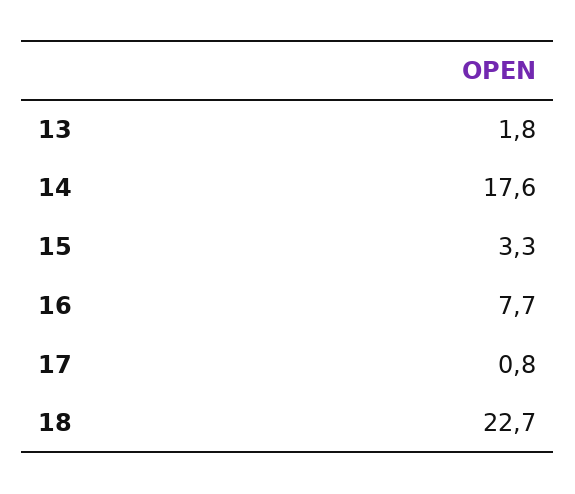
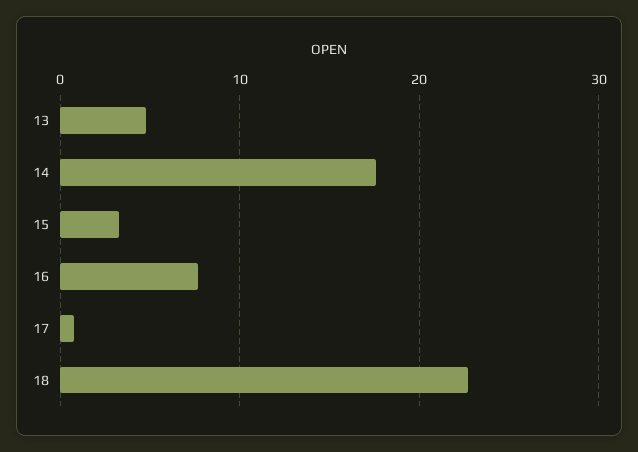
13: 1.8 -> 5

